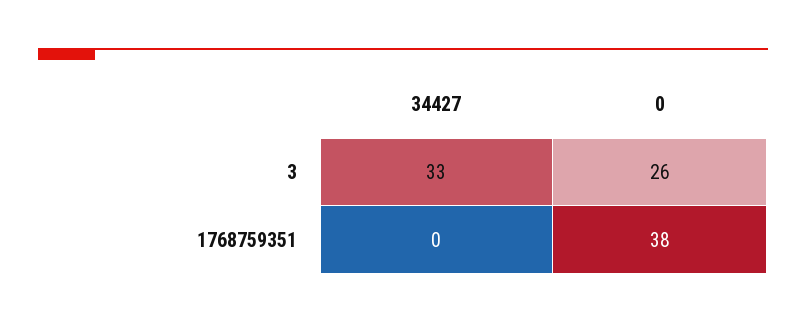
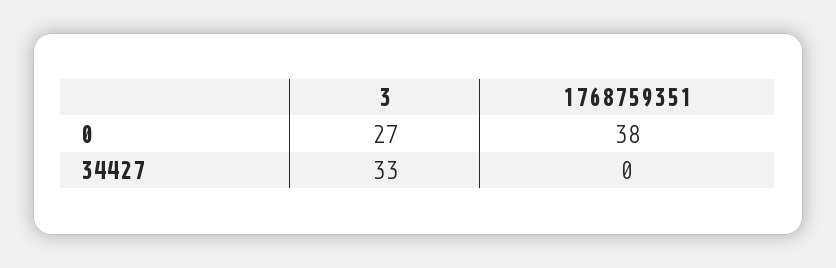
0, 3: 26 -> 27

